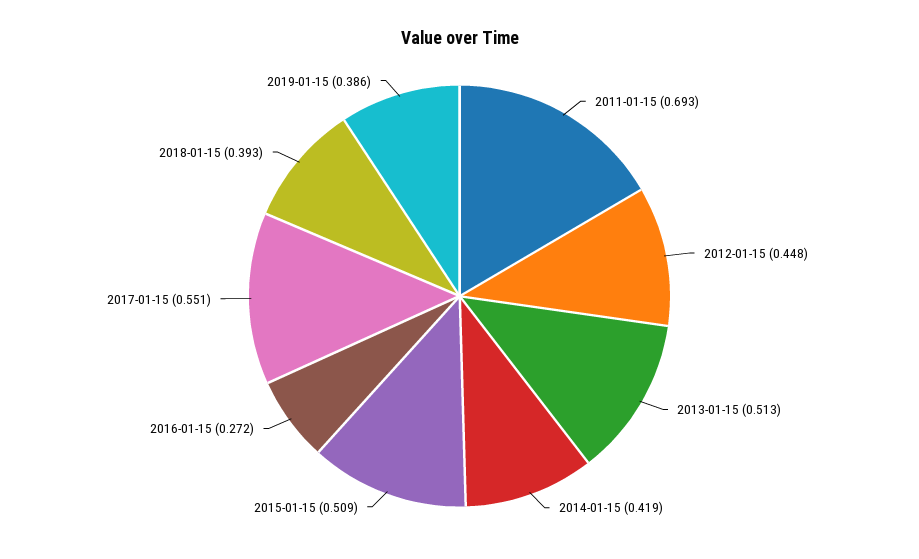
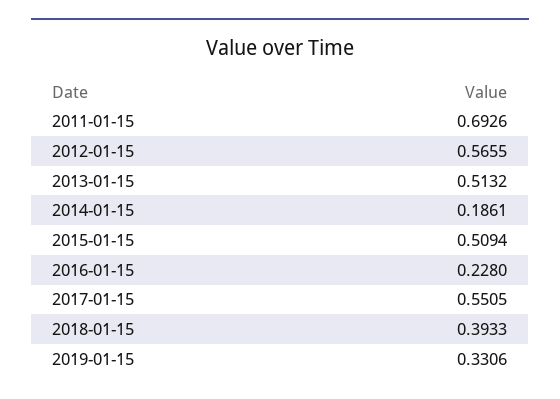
2012-01-15: 0.448 -> 0.5655
2014-01-15: 0.419 -> 0.1861
2016-01-15: 0.272 -> 0.228
2019-01-15: 0.386 -> 0.3306

